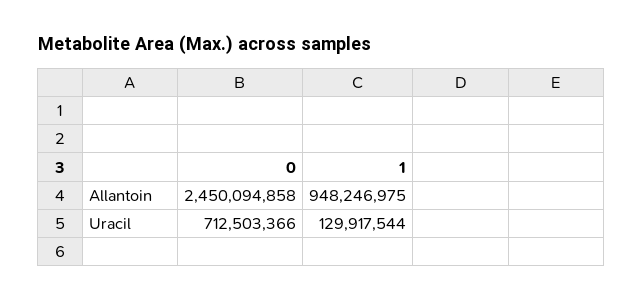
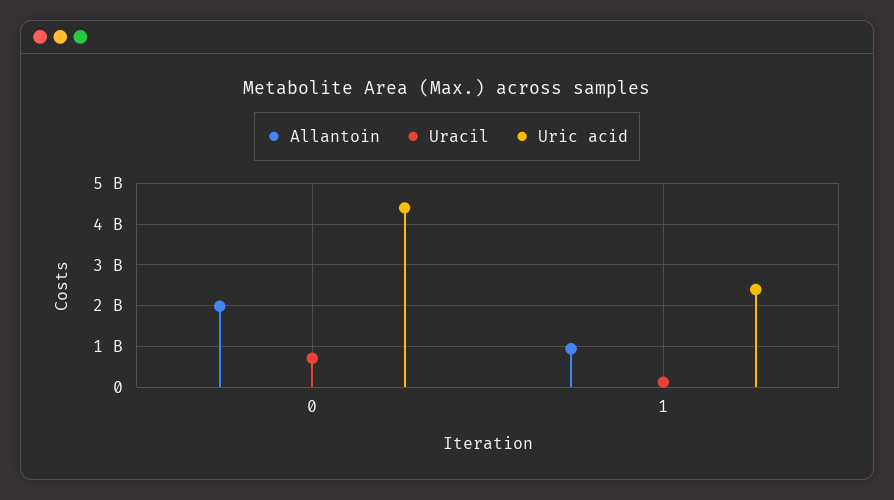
Allantoin, 0: 2450094858 -> 2000000000
Uric acid, 0: none -> 4400000000
Uric acid, 1: none -> 2400000000

